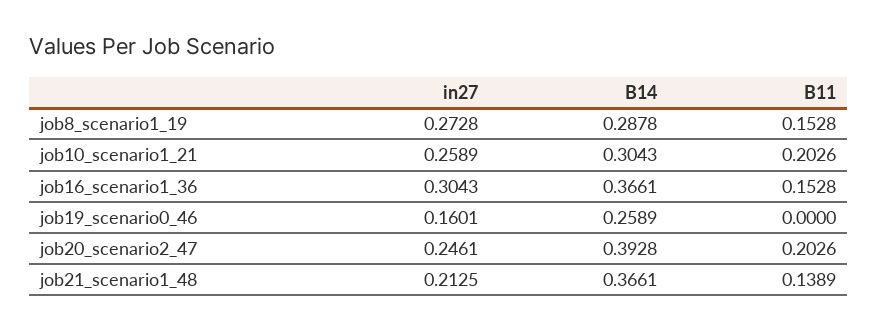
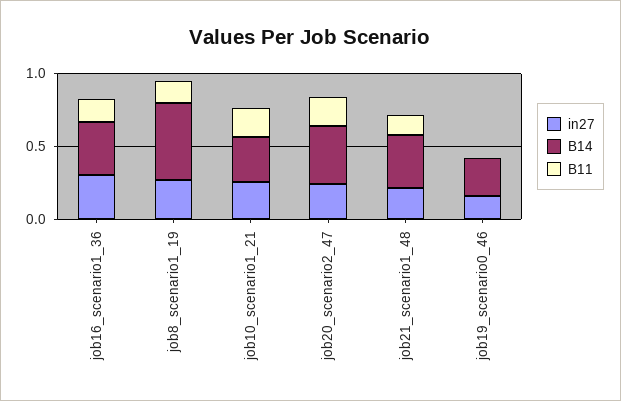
B14, job8_scenario1_19: 0.2878 -> 0.5

